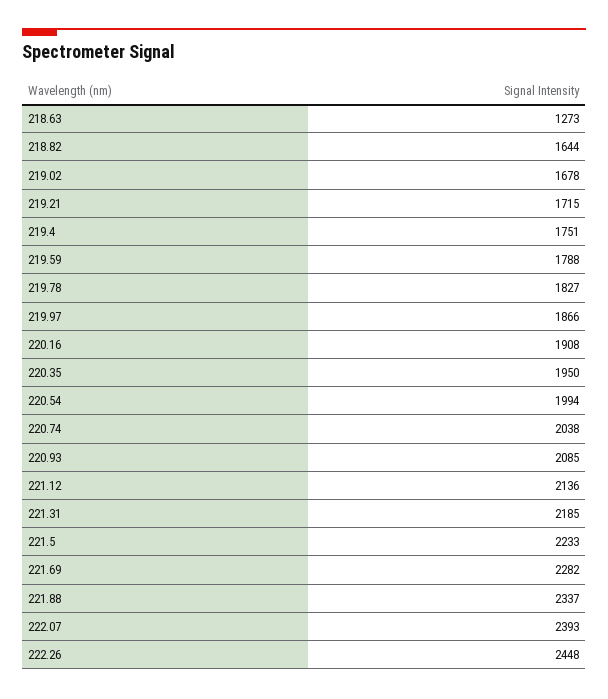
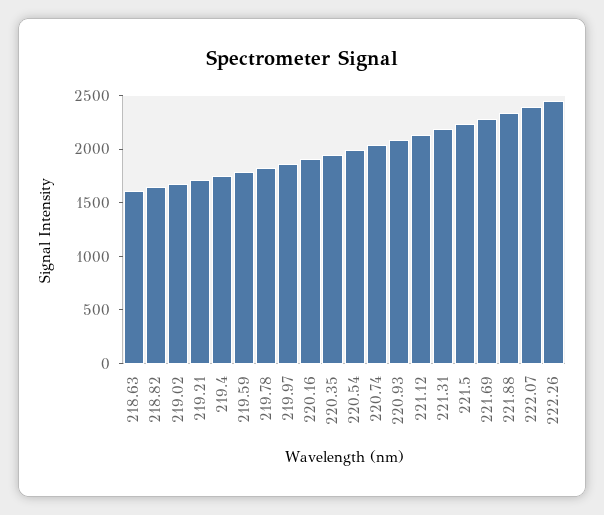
218.63: 1273 -> 1600

